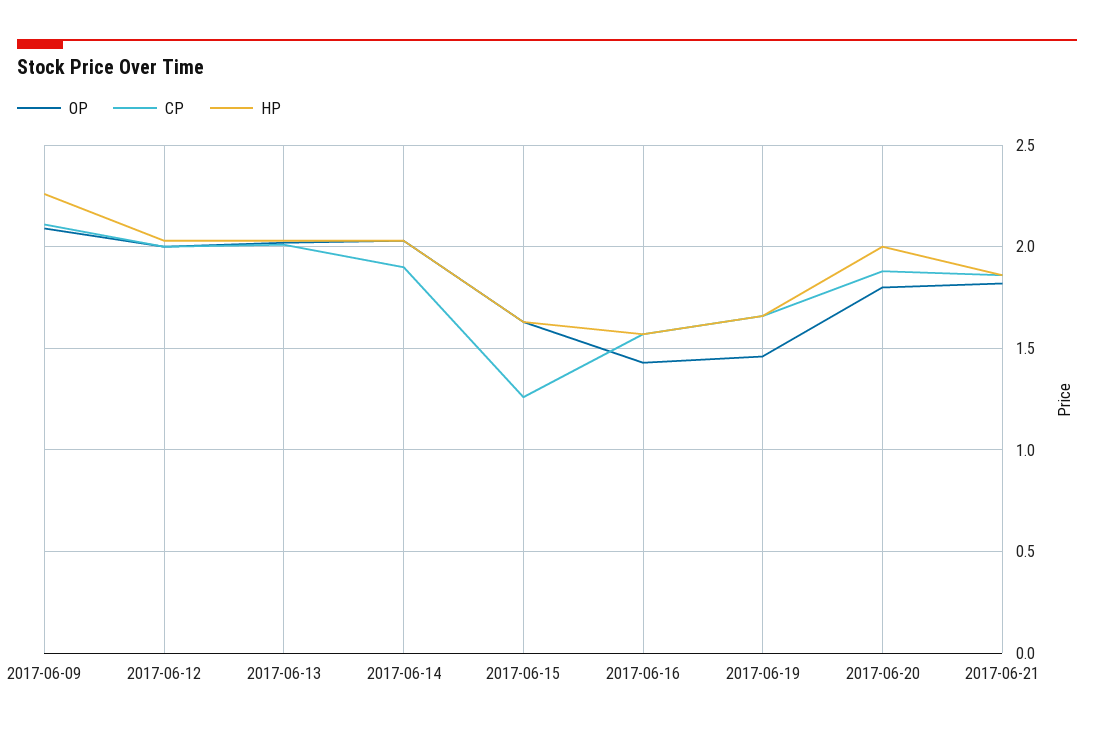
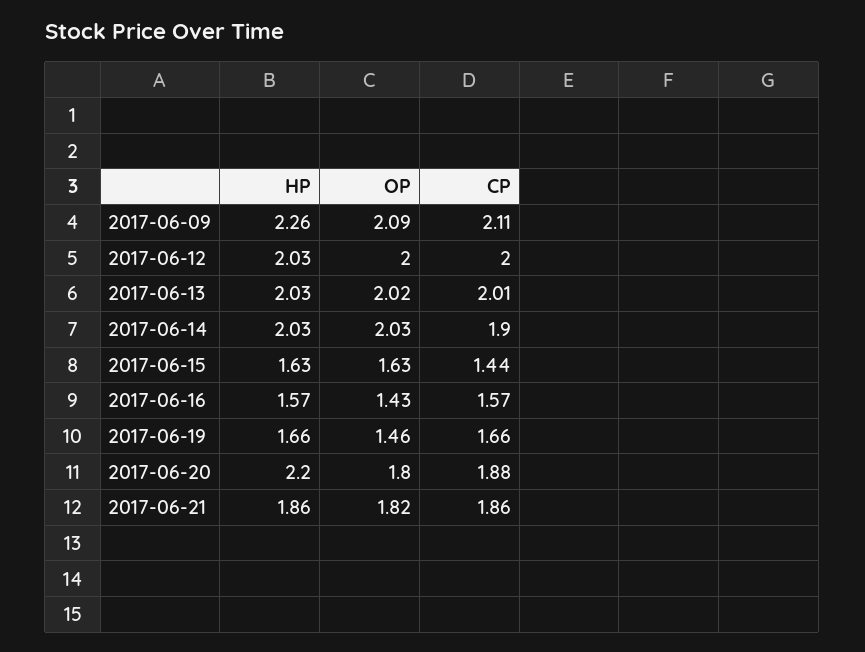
CP, 2017-06-15: 1.25 -> 1.44
HP, 2017-06-20: 2 -> 2.2

